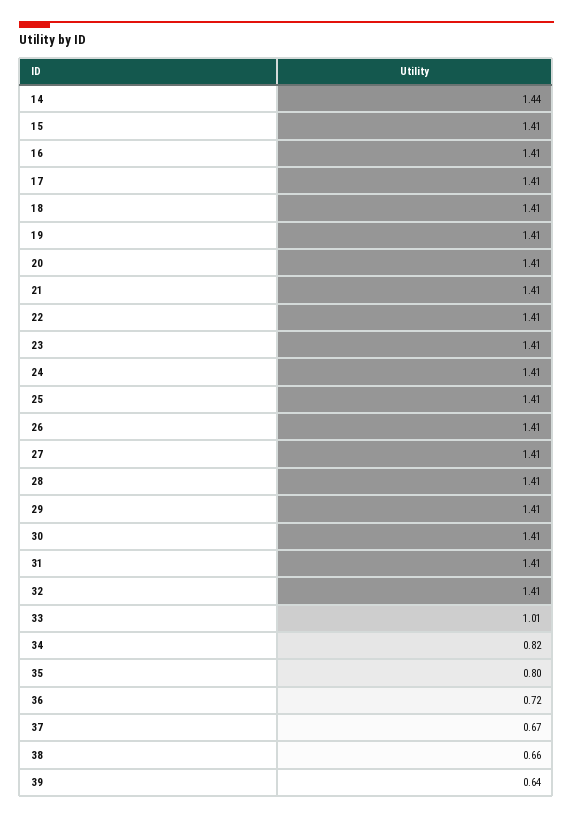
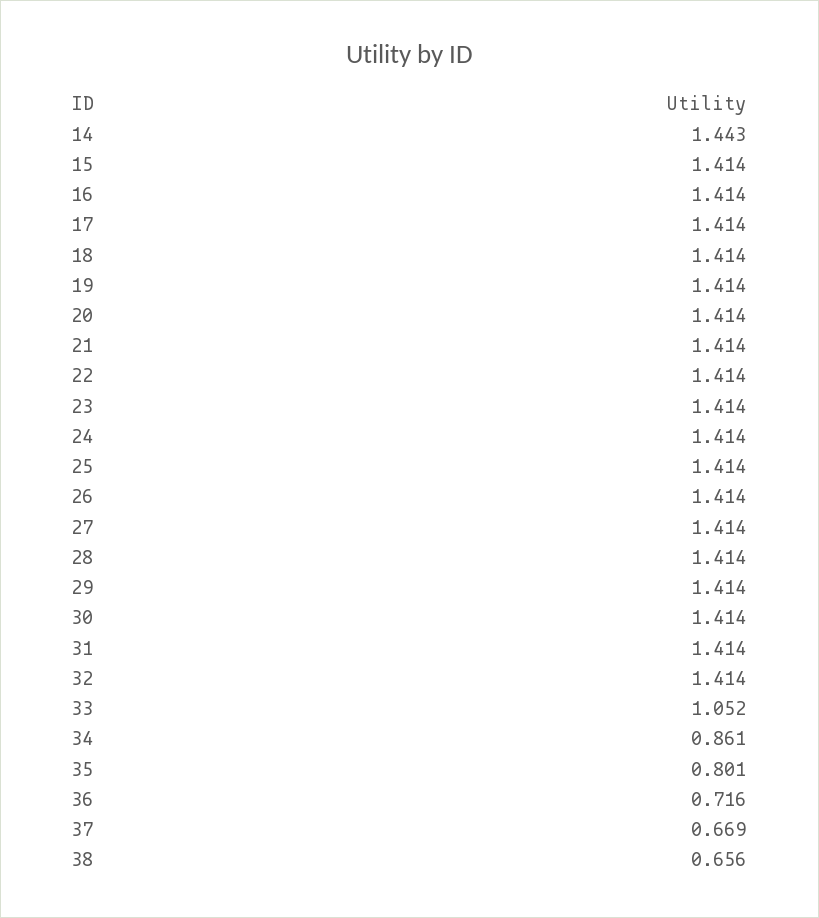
33: 1.01 -> 1.052
34: 0.82 -> 0.861
39: 0.64 -> none

